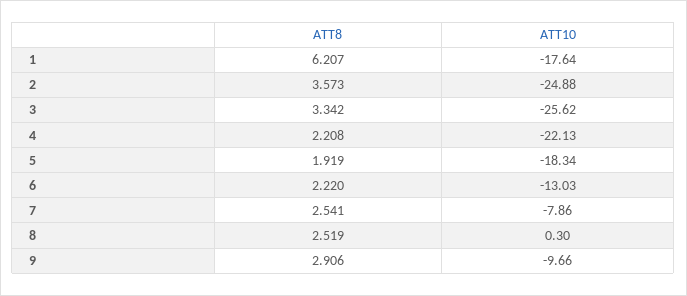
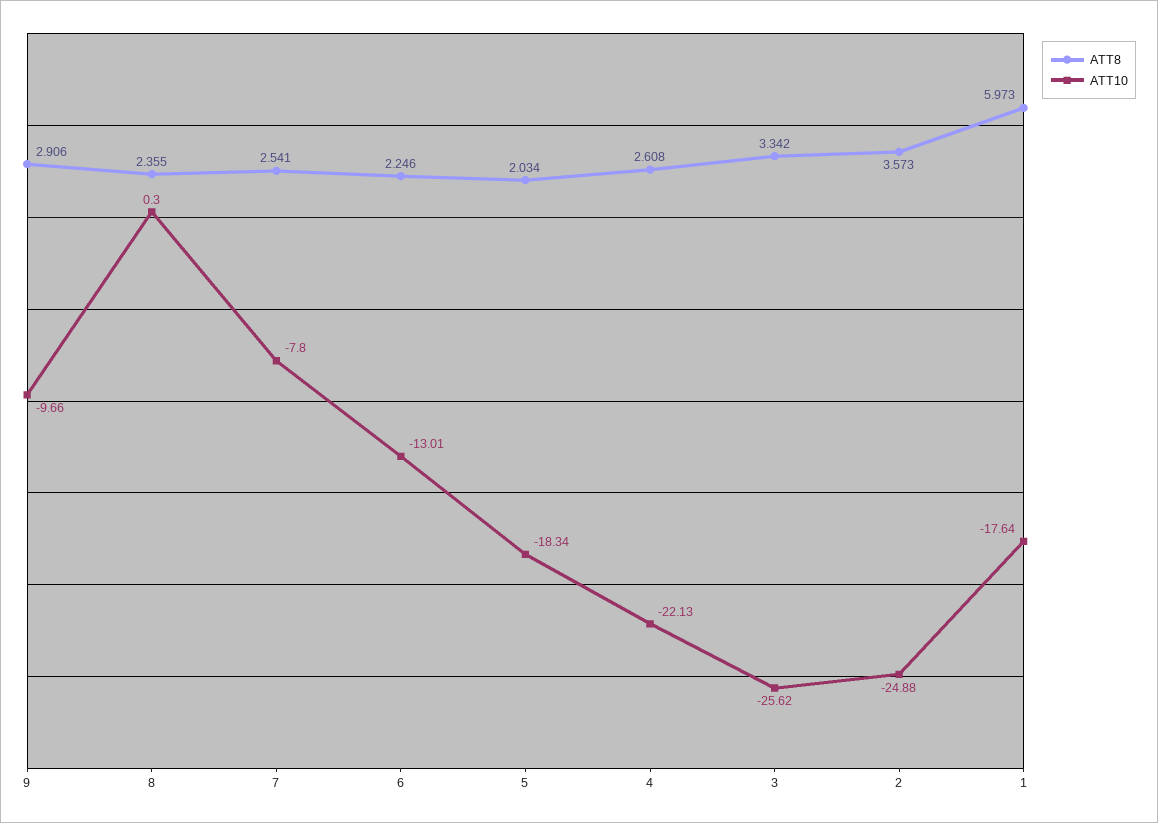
ATT8, 1: 6.207 -> 5.973
ATT8, 4: 2.208 -> 2.608
ATT8, 5: 1.919 -> 2.034
ATT8, 6: 2.22 -> 2.246
ATT10, 6: -13.03 -> -13.01
ATT10, 7: -7.86 -> -7.8
ATT8, 8: 2.519 -> 2.355

